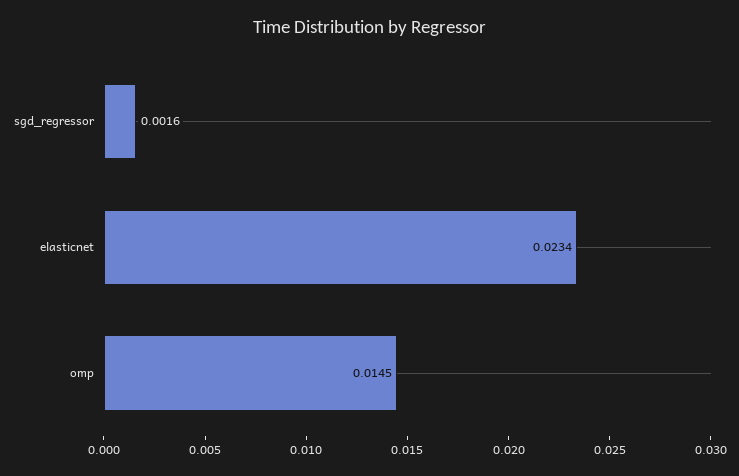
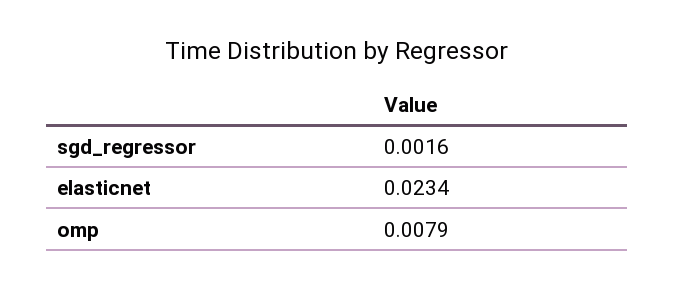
omp: 0.0145 -> 0.0079

